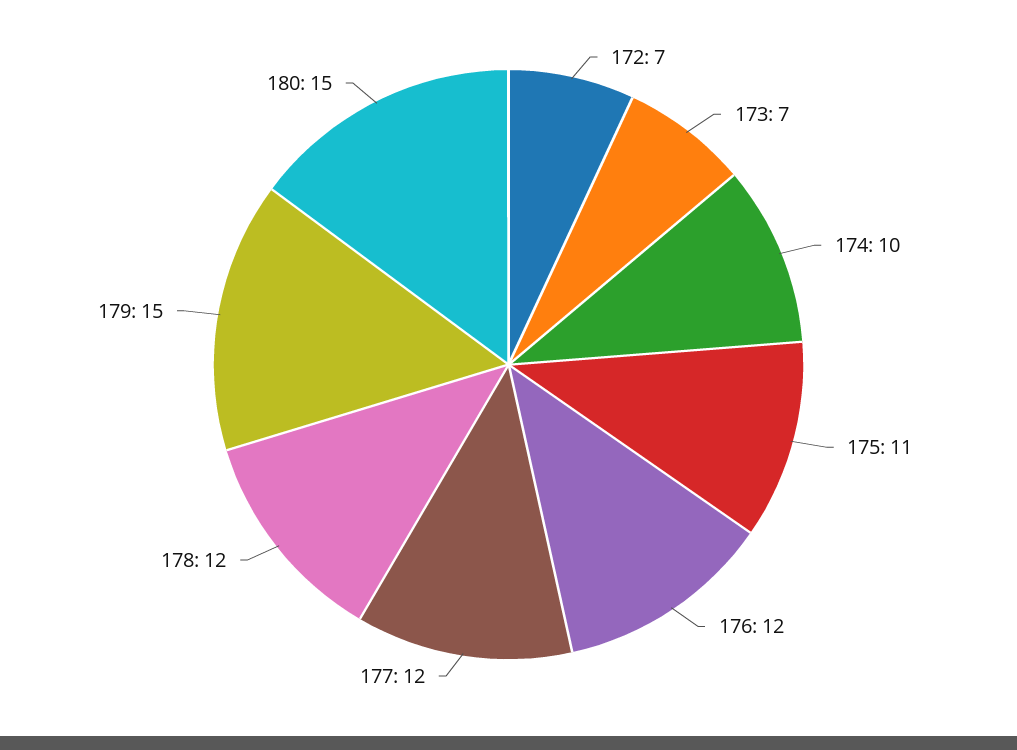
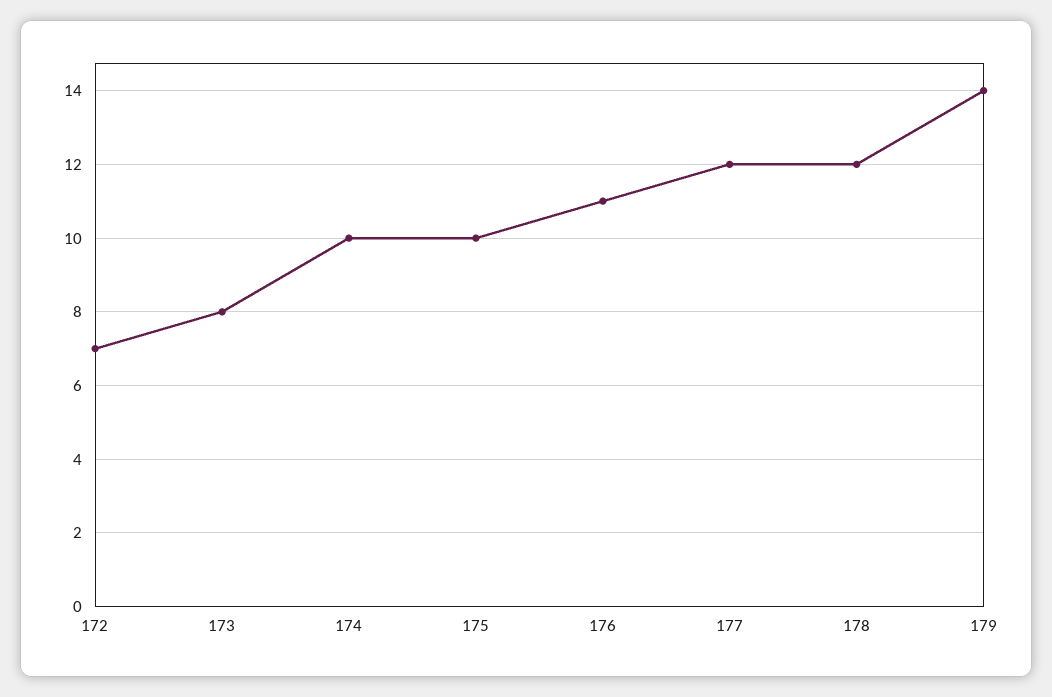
173: 7 -> 8
175: 11 -> 10
176: 12 -> 11
179: 15 -> 14
180: 15 -> none

